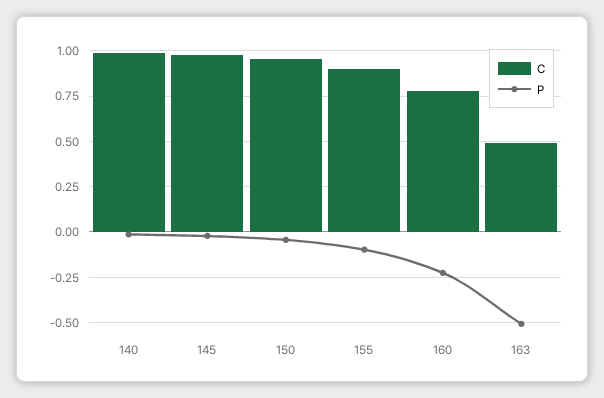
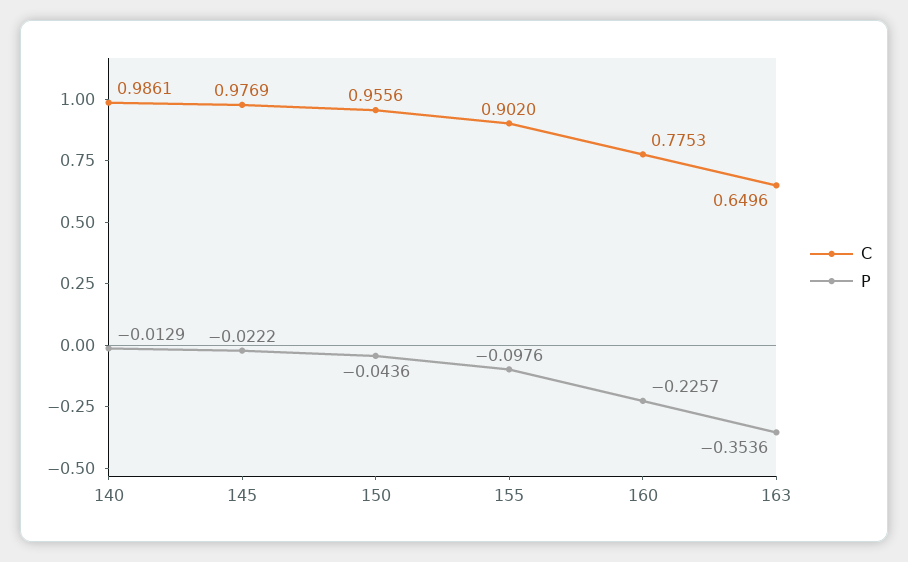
C, 163: 0.5 -> 0.6496
P, 163: -0.5 -> -0.3536

